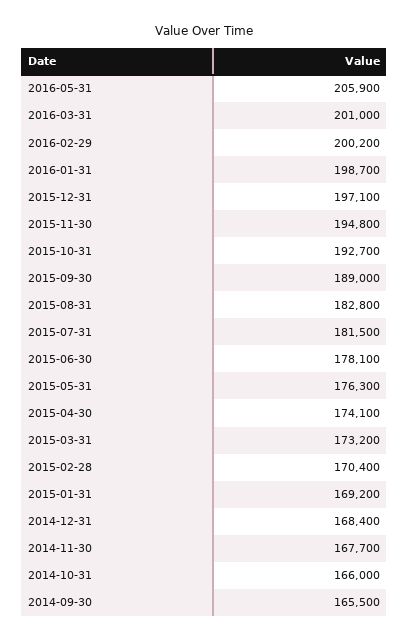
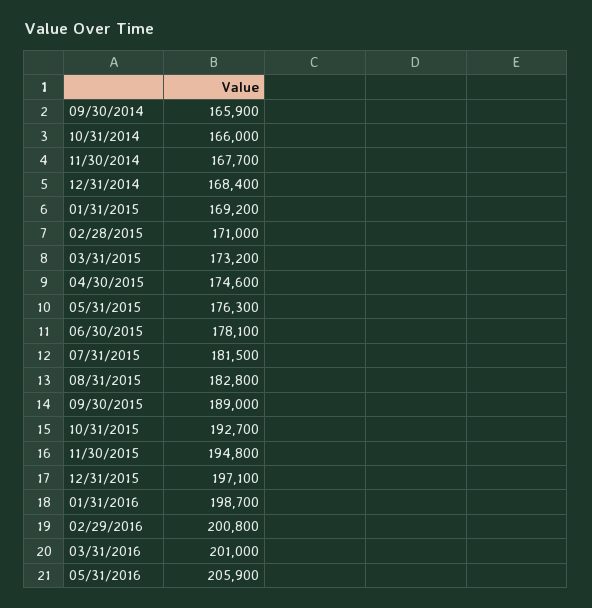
2016-02-29: 200200 -> 200800
2015-04-30: 174100 -> 174600
2015-02-28: 170400 -> 171000
2014-09-30: 165500 -> 165900

